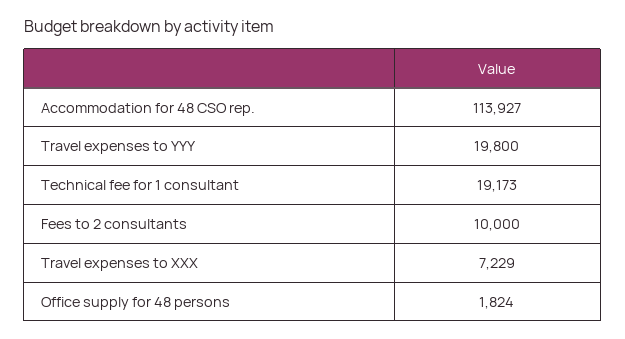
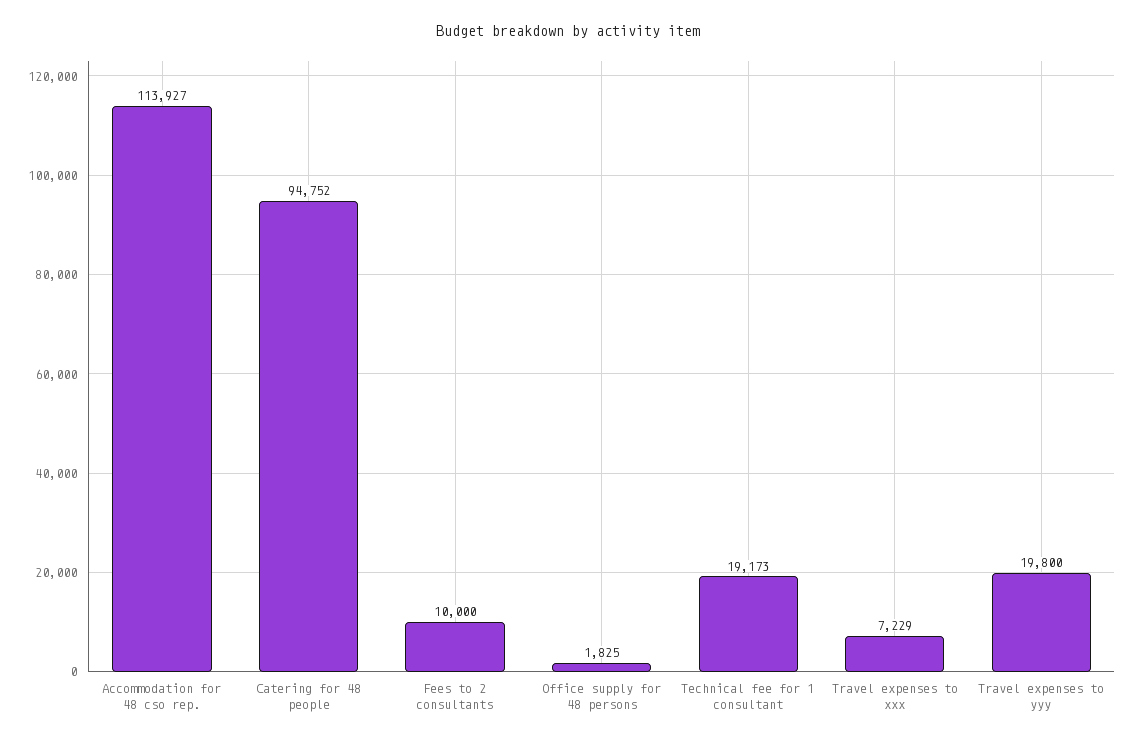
Office supply for 48 persons: 1824 -> 1825
Catering for 48 people: none -> 94752

